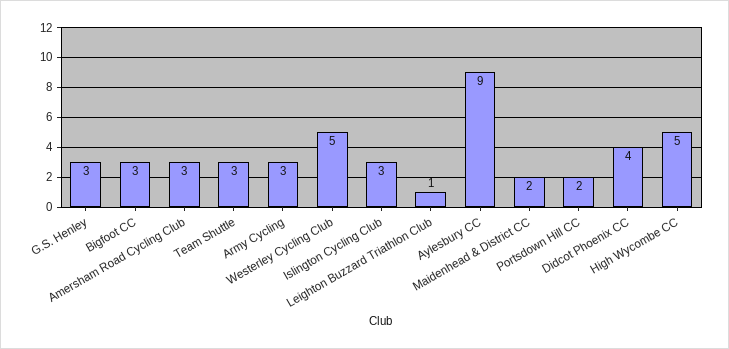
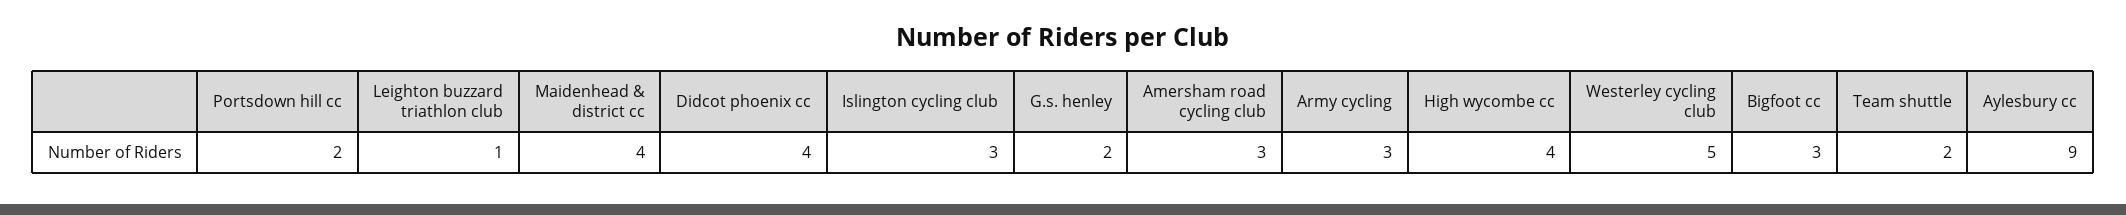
G.S. Henley: 3 -> 2
Team Shuttle: 3 -> 2
Maidenhead & District CC: 2 -> 4
High Wycombe CC: 5 -> 4

